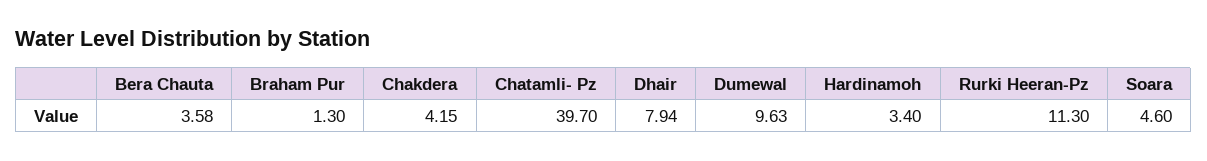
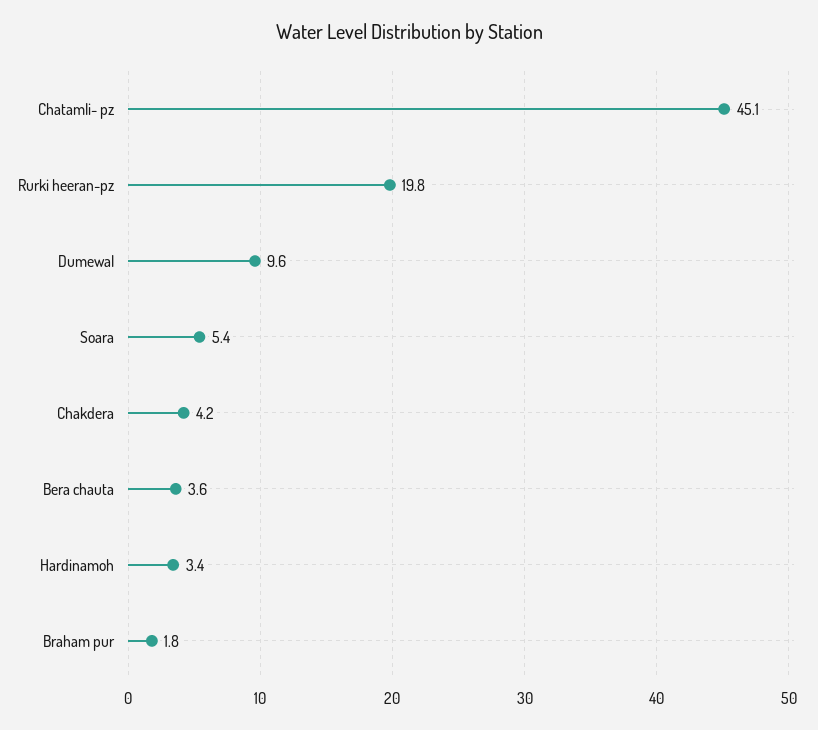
Braham Pur: 1.3 -> 1.8
Chatamli- Pz: 39.7 -> 45.1
Dhair: 7.94 -> none
Rurki Heeran-Pz: 11.3 -> 19.8
Soara: 4.6 -> 5.4

